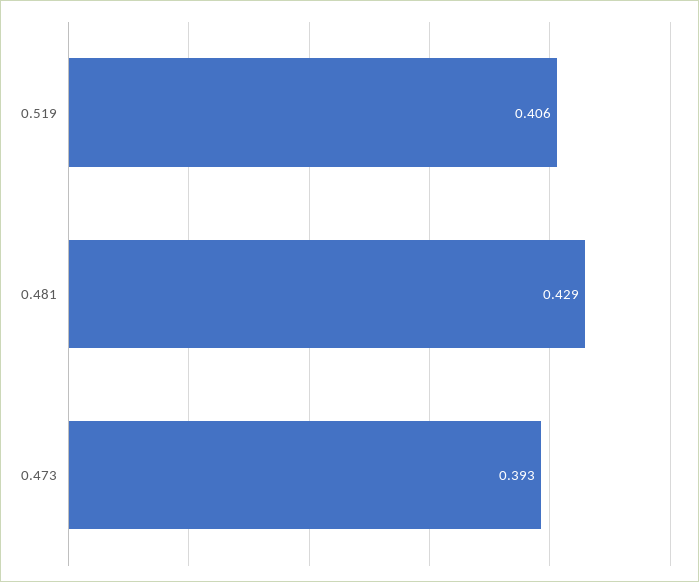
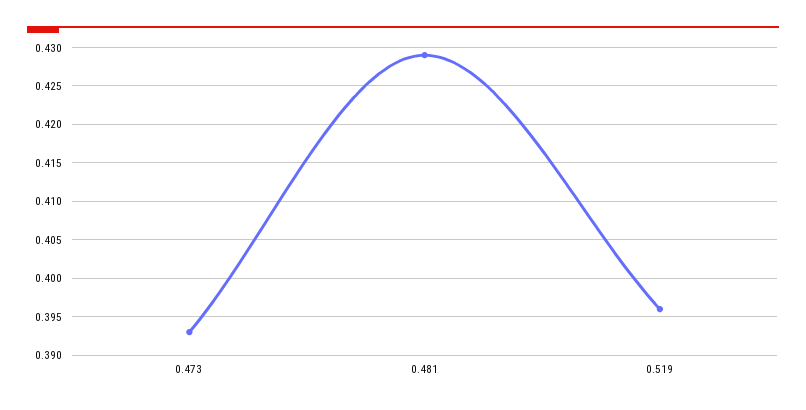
0.519: 0.406 -> 0.396

